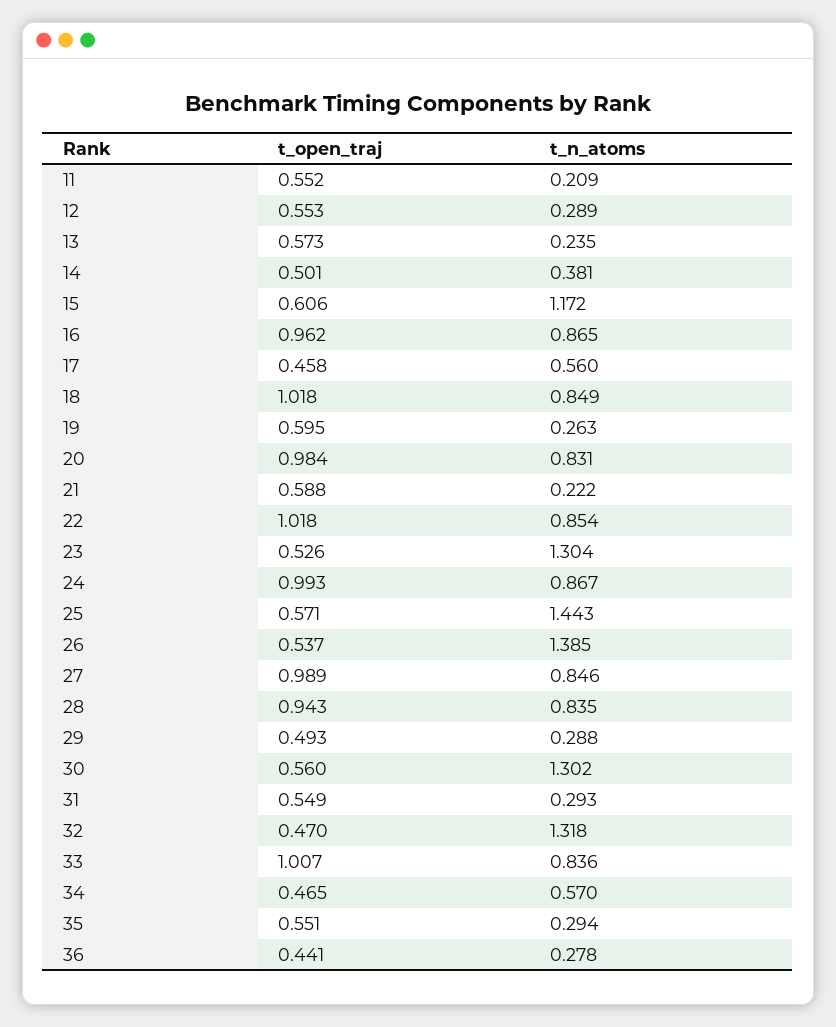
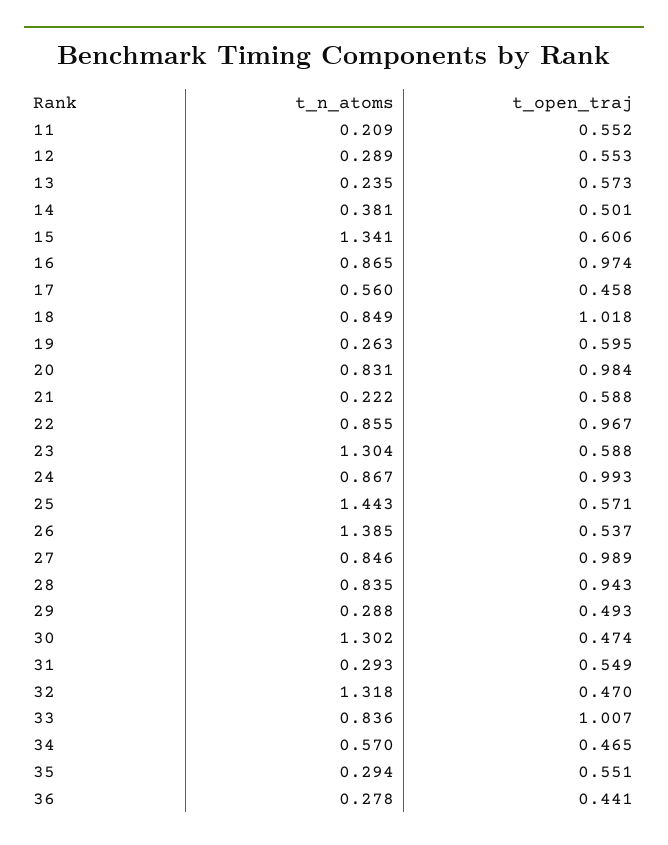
t_n_atoms, 15: 1.172 -> 1.341
t_open_traj, 16: 0.962 -> 0.974
t_open_traj, 22: 1.018 -> 0.967
t_n_atoms, 22: 0.854 -> 0.855
t_open_traj, 23: 0.526 -> 0.588
t_open_traj, 30: 0.56 -> 0.474

